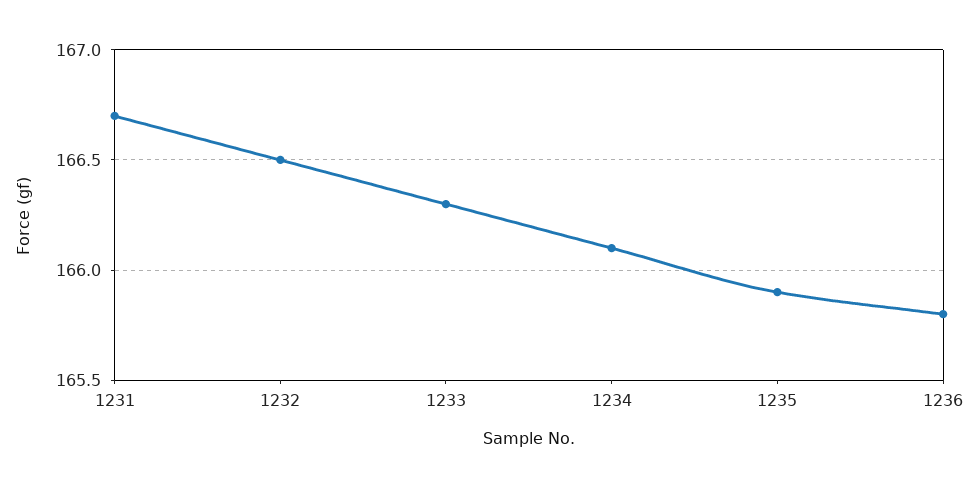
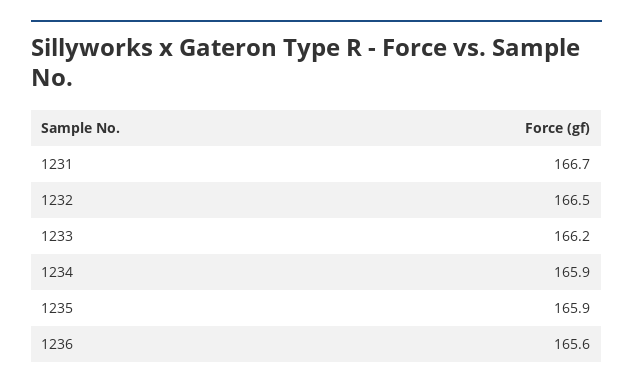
1233: 166.3 -> 166.2
1234: 166.1 -> 165.9
1236: 165.8 -> 165.6

